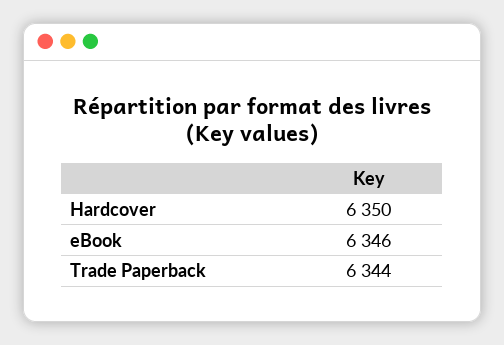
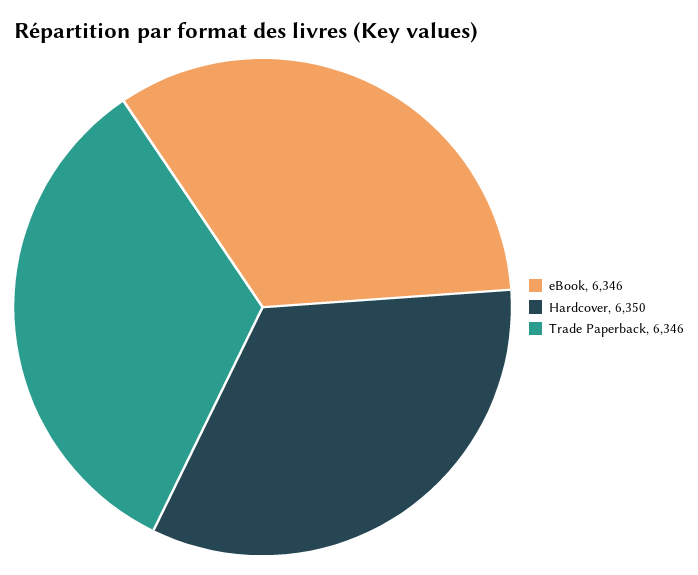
Trade Paperback: 6344 -> 6346

